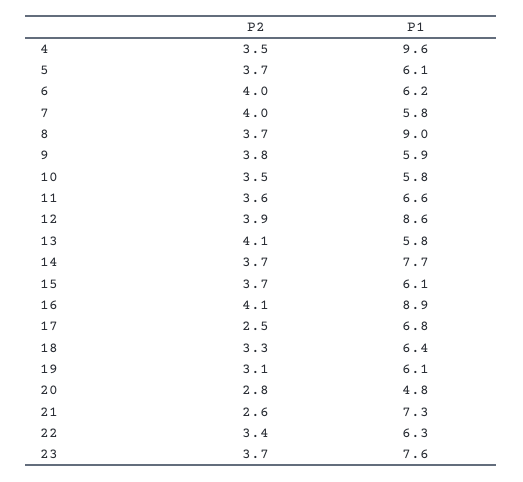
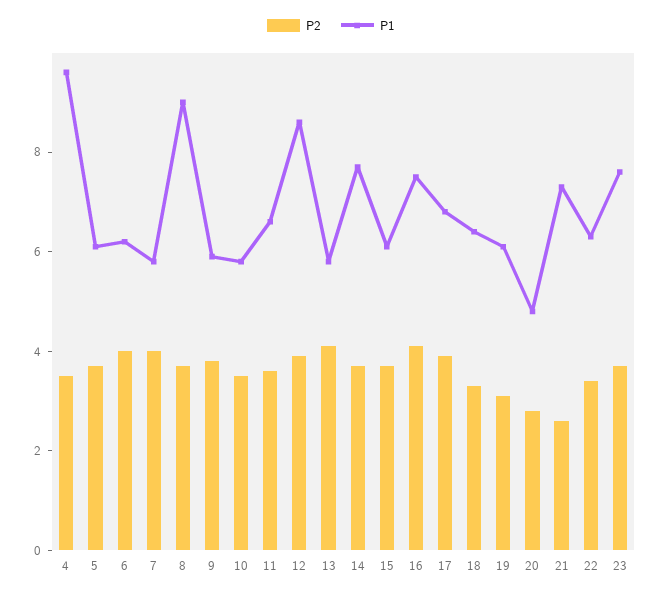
P1, 16: 8.9 -> 7.5
P2, 17: 2.5 -> 4

